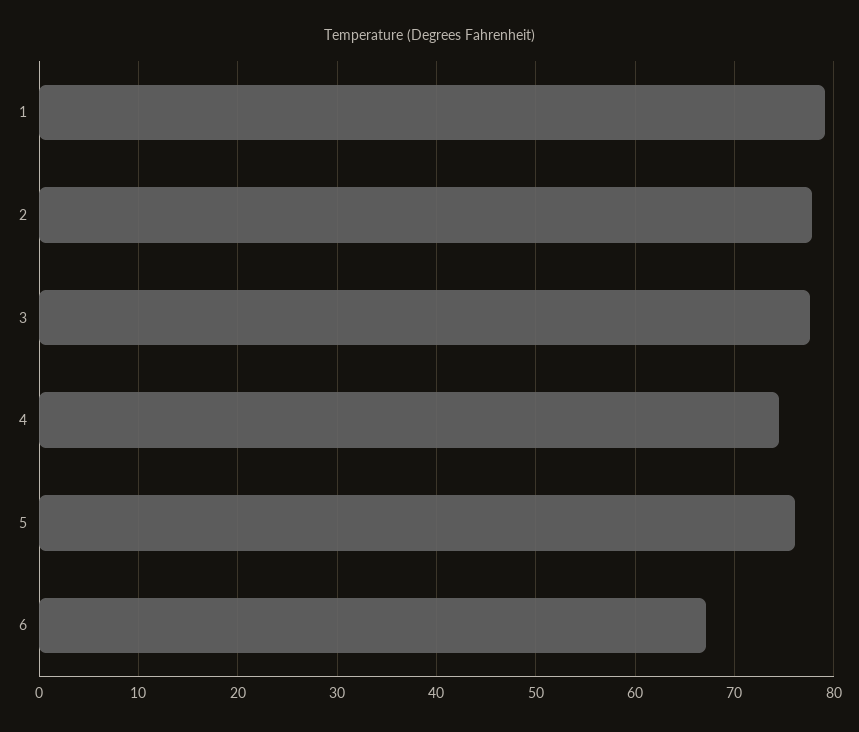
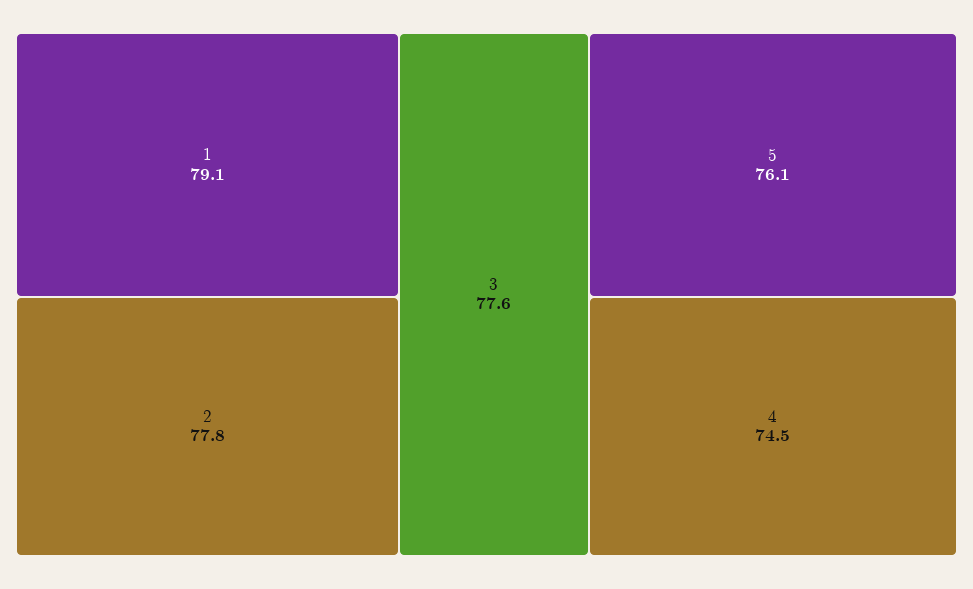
6: 67 -> none

